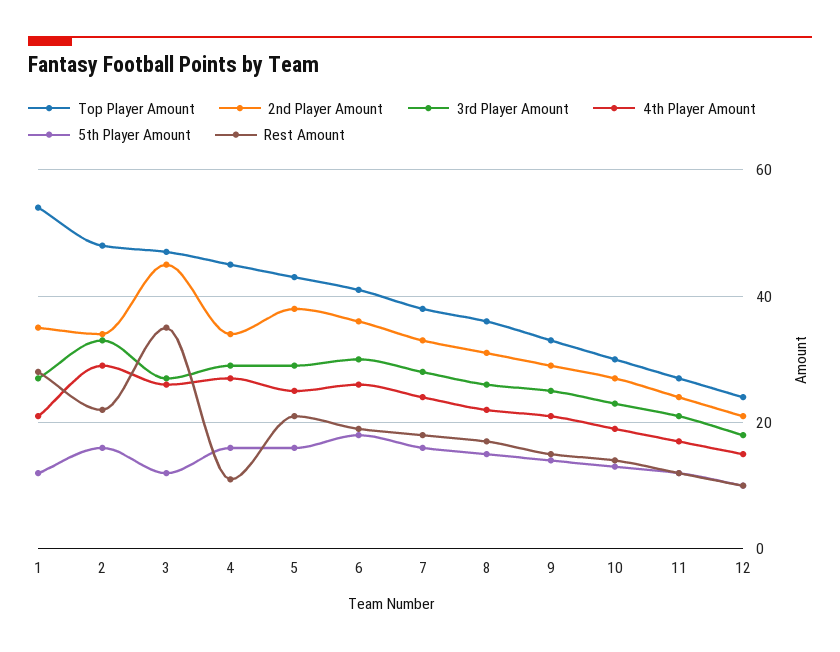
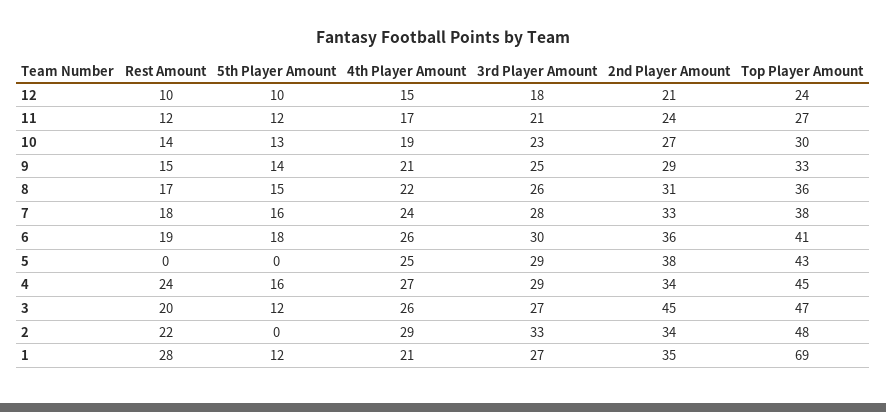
Top Player Amount, 1: 55 -> 69
5th Player Amount, 2: 15 -> 0
Rest Amount, 3: 35 -> 20
Rest Amount, 4: 10 -> 24
5th Player Amount, 5: 15 -> 0
Rest Amount, 5: 20 -> 0

